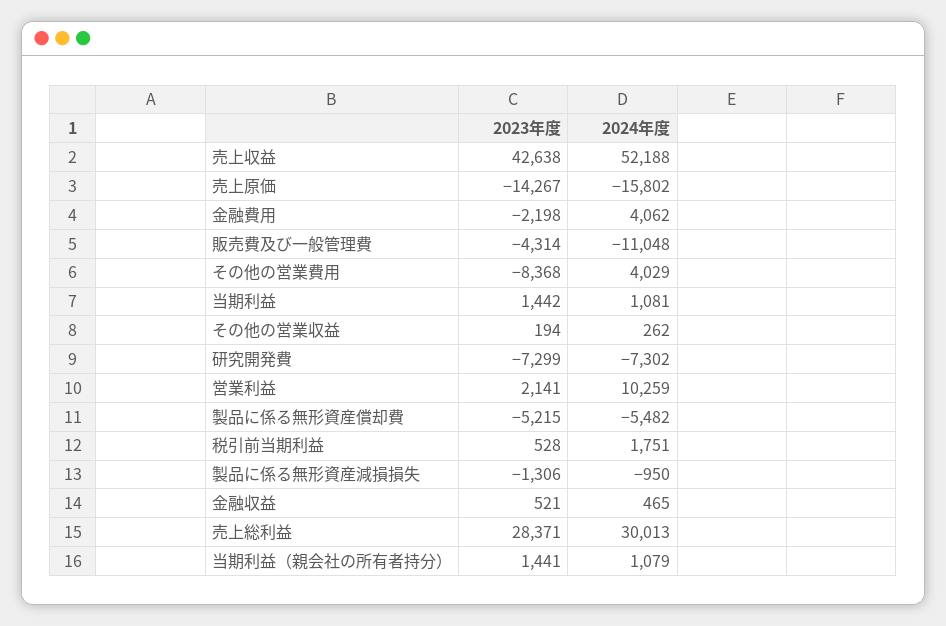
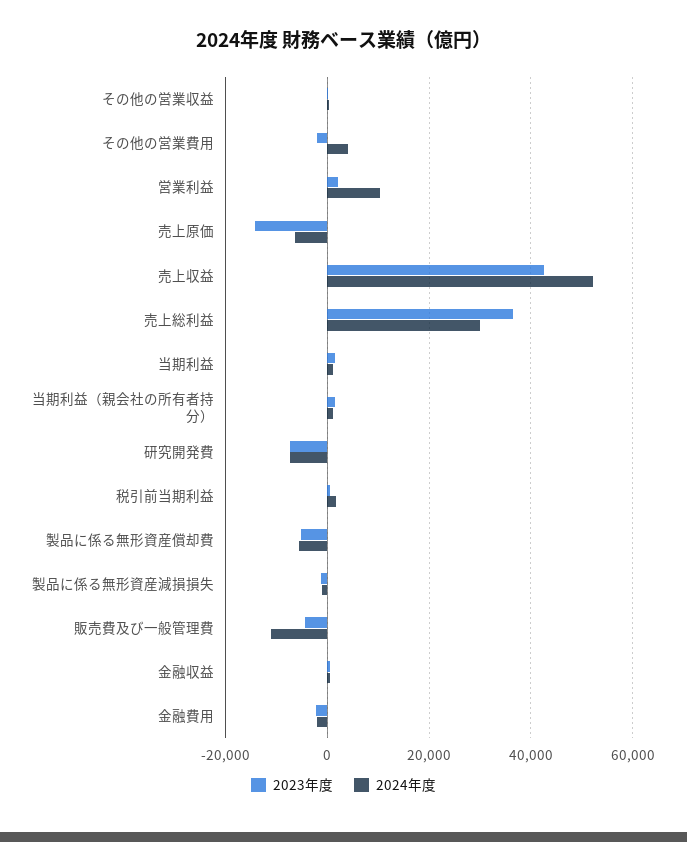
2024年度, 売上原価: -15802 -> -6000
2024年度, 金融費用: 4062 -> -2000
2023年度, その他の営業費用: -8368 -> -2000
2023年度, 売上総利益: 28371 -> 36000

